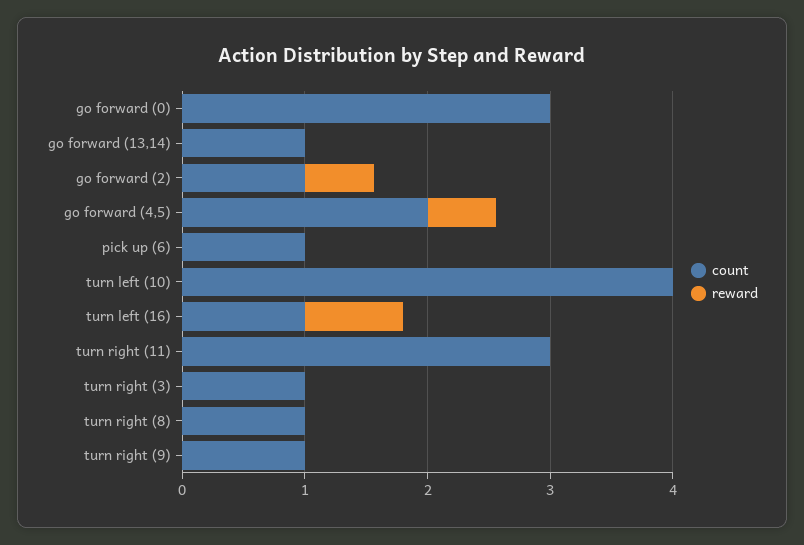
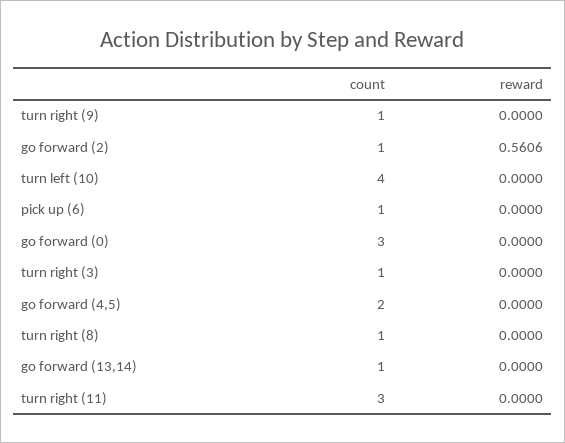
reward, go forward (4,5): 0.6 -> 0
count, turn left (16): 1 -> none
reward, turn left (16): 0.8 -> none

